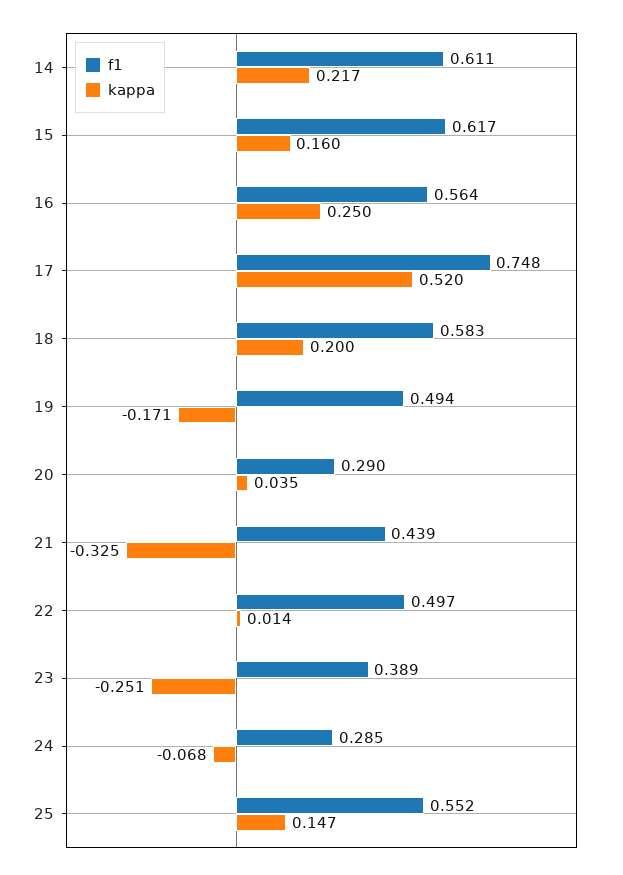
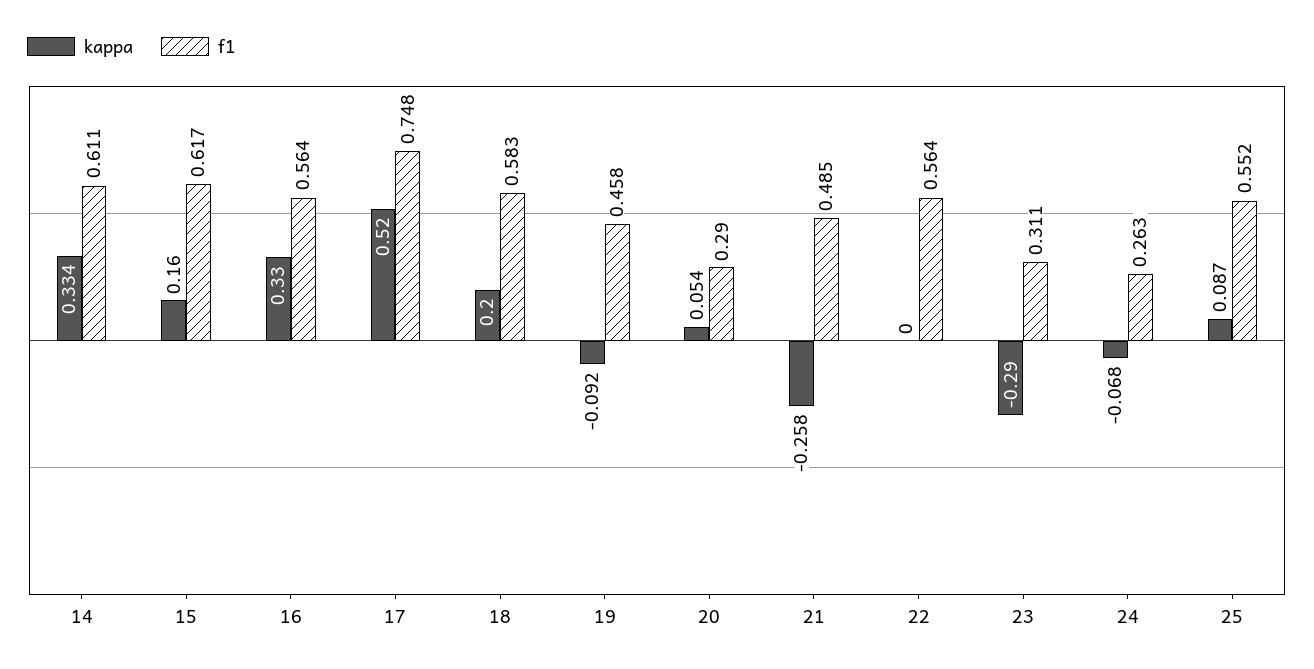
kappa, 14: 0.217 -> 0.334
kappa, 16: 0.25 -> 0.33
f1, 19: 0.494 -> 0.458
kappa, 19: -0.171 -> -0.092
kappa, 20: 0.035 -> 0.054
f1, 21: 0.439 -> 0.485
kappa, 21: -0.325 -> -0.258
f1, 22: 0.497 -> 0.564
kappa, 22: 0.014 -> 0
f1, 23: 0.389 -> 0.311
kappa, 23: -0.251 -> -0.29
f1, 24: 0.285 -> 0.263
kappa, 25: 0.147 -> 0.087

